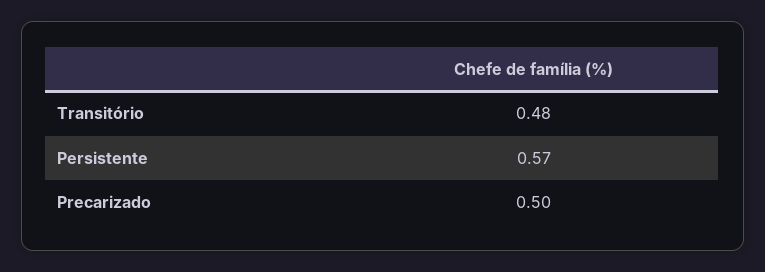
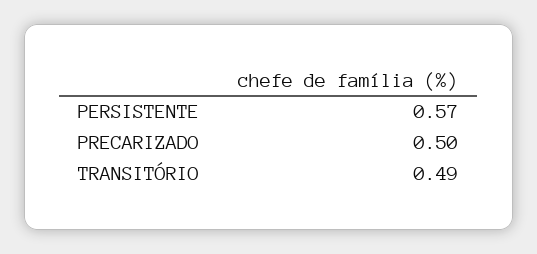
Transitório: 0.48 -> 0.49

